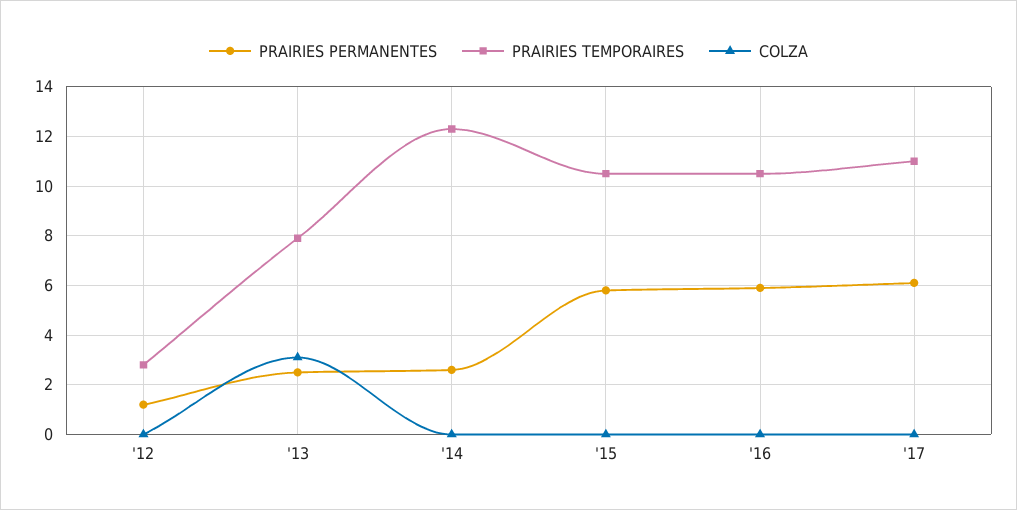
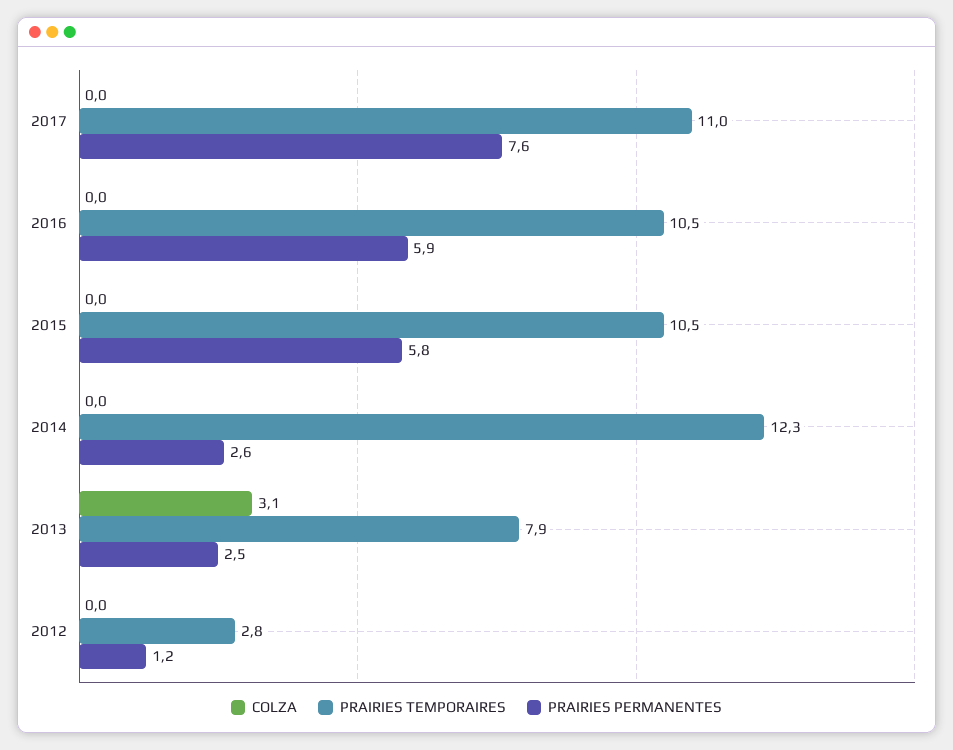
PRAIRIES PERMANENTES, '17: 6 -> 7.6

